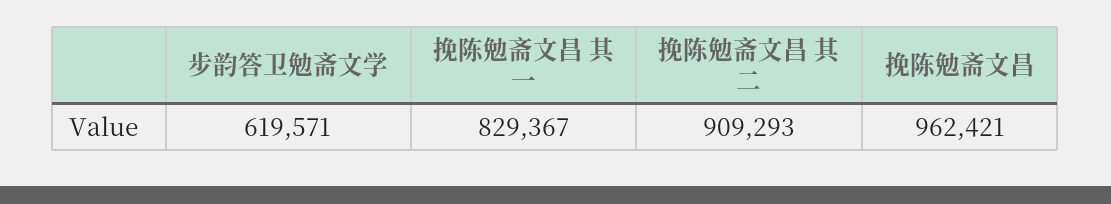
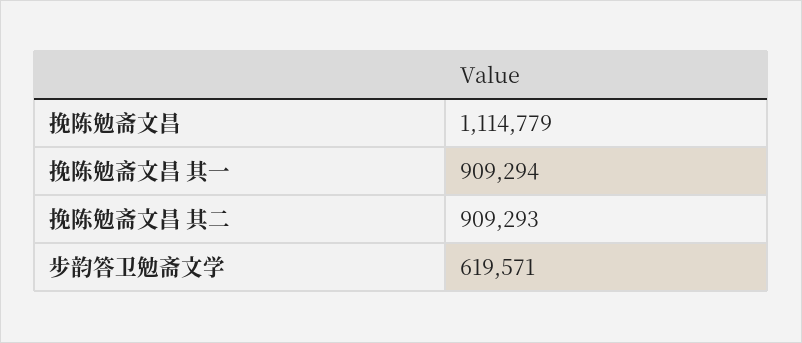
挽陈勉斋文昌 其一: 829367 -> 909294
挽陈勉斋文昌: 962421 -> 1114779

